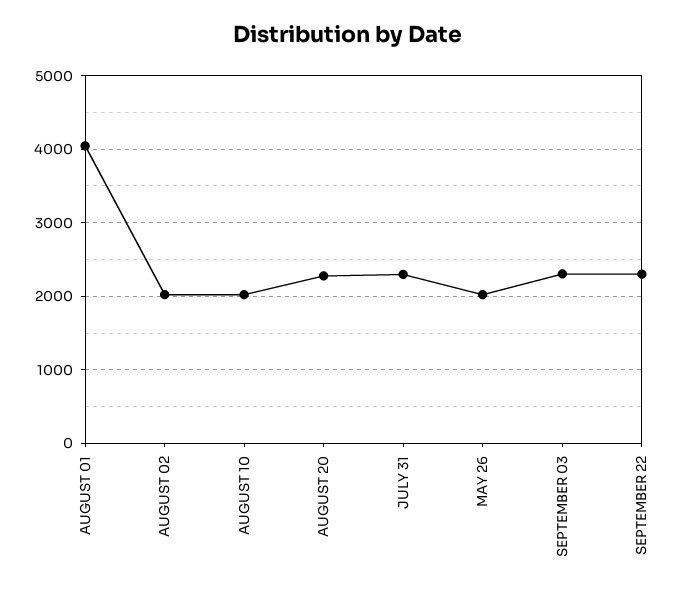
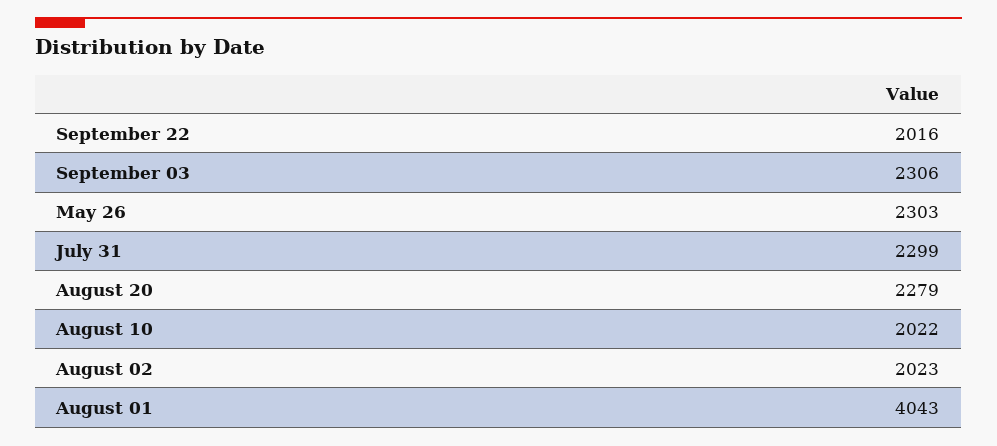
MAY 26: 2000 -> 2303
SEPTEMBER 22: 2300 -> 2016

